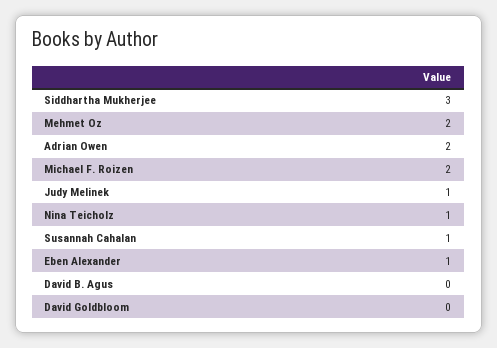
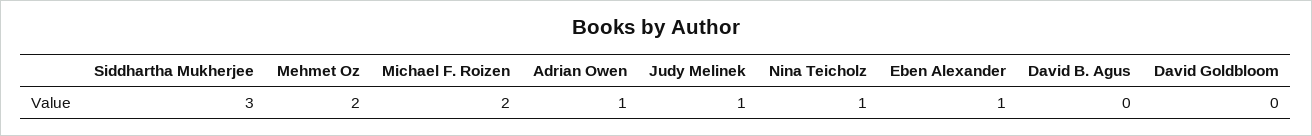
Adrian Owen: 2 -> 1
Susannah Cahalan: 1 -> none

